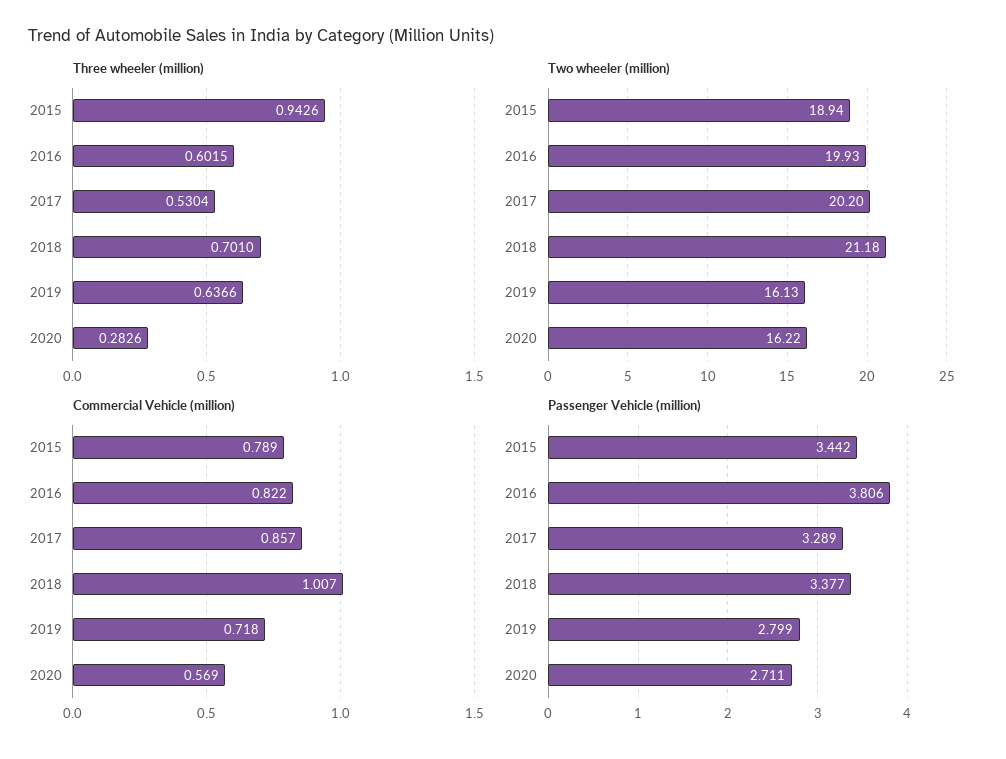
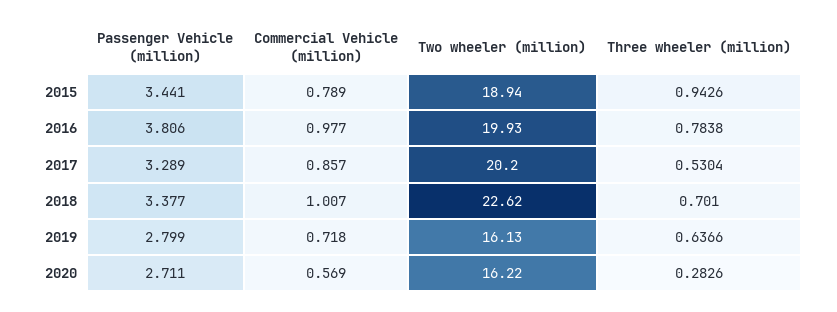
Three wheeler (million), 2016: 0.6015 -> 0.7838
Two wheeler (million), 2018: 21.18 -> 22.62
Commercial Vehicle (million), 2016: 0.822 -> 0.977
Passenger Vehicle (million), 2015: 3.442 -> 3.441

